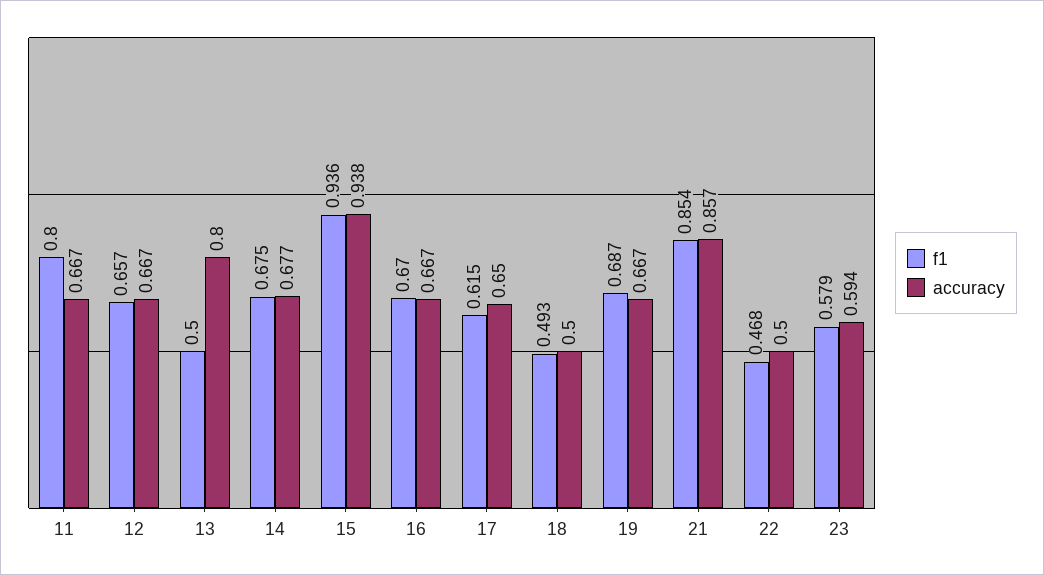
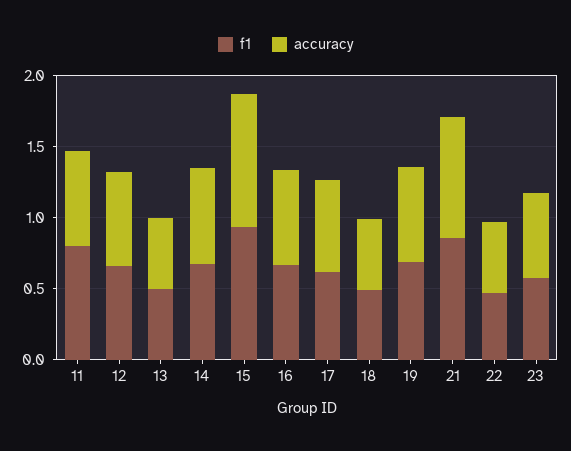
accuracy, 13: 0.8 -> 0.5

